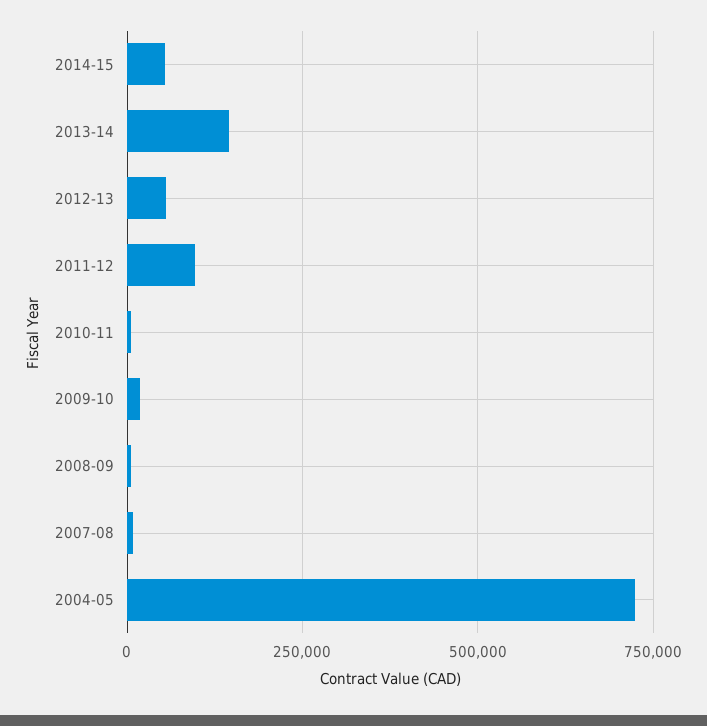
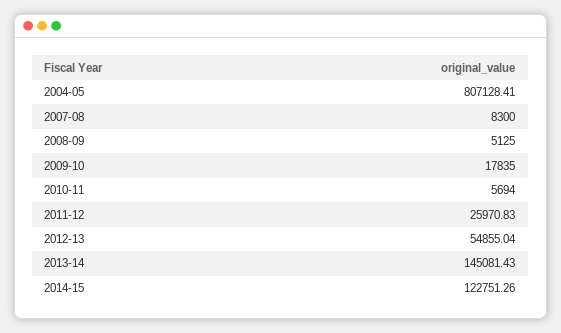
2014-15: 50000 -> 122751.26
2011-12: 100000 -> 25970.83
2004-05: 725000 -> 807128.41

